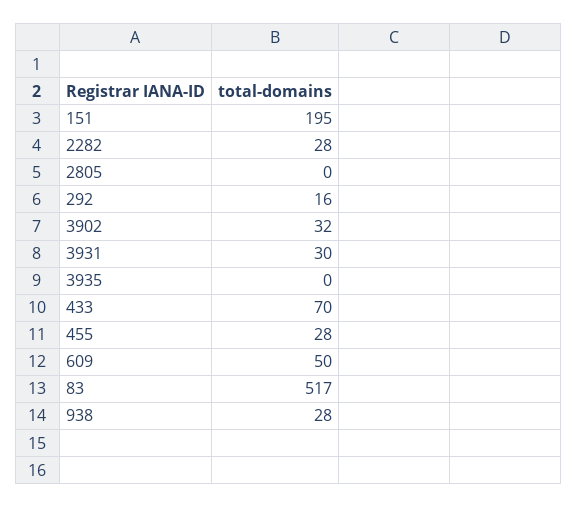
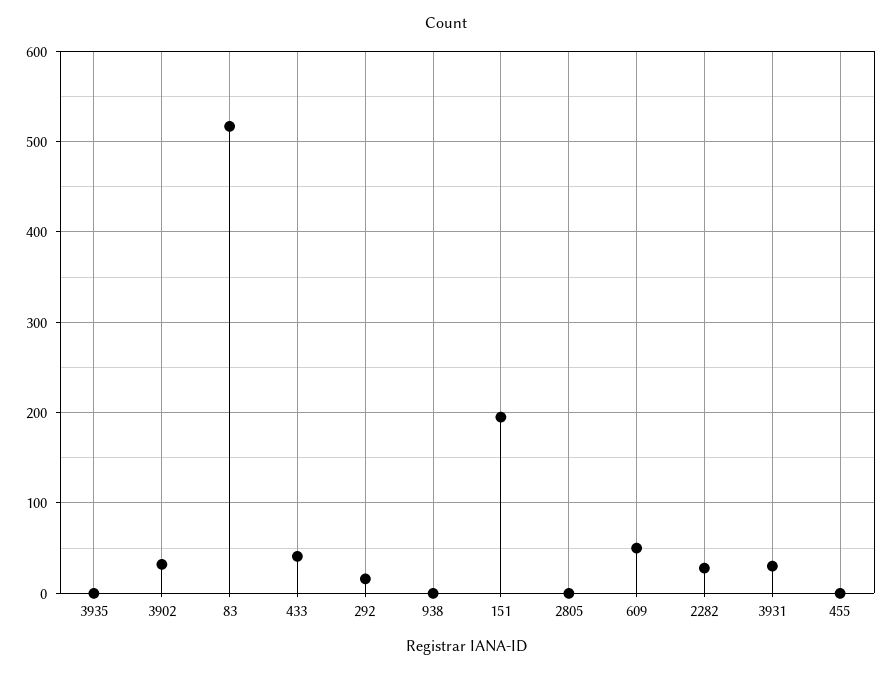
433: 70 -> 40
455: 28 -> 0
938: 28 -> 0

